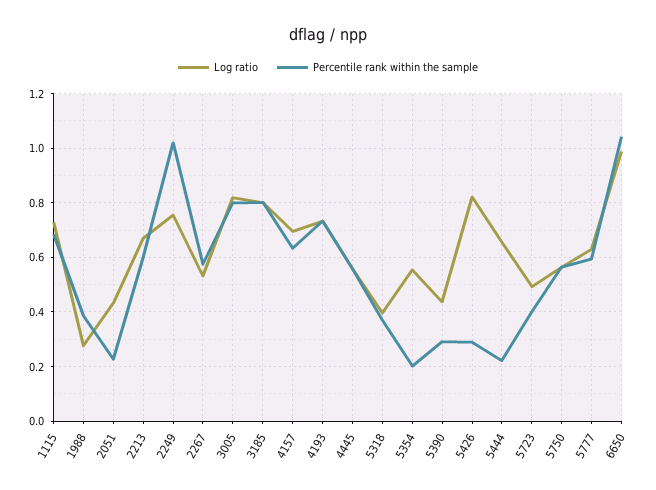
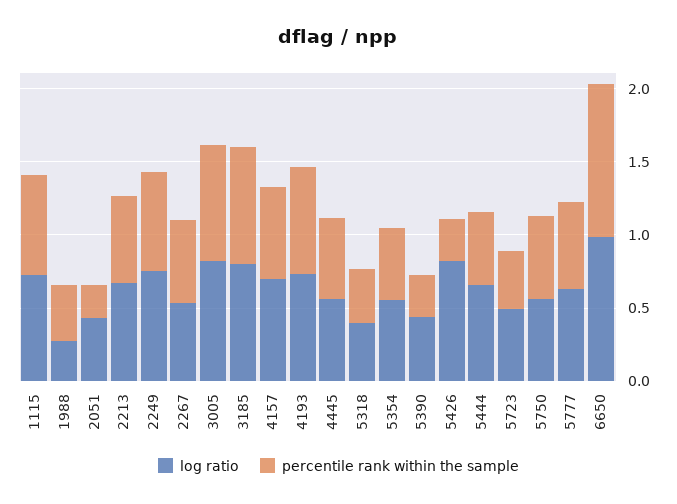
Percentile rank within the sample, 2249: 1.025 -> 0.7
Percentile rank within the sample, 5354: 0.2 -> 0.5
Percentile rank within the sample, 5444: 0.225 -> 0.5

